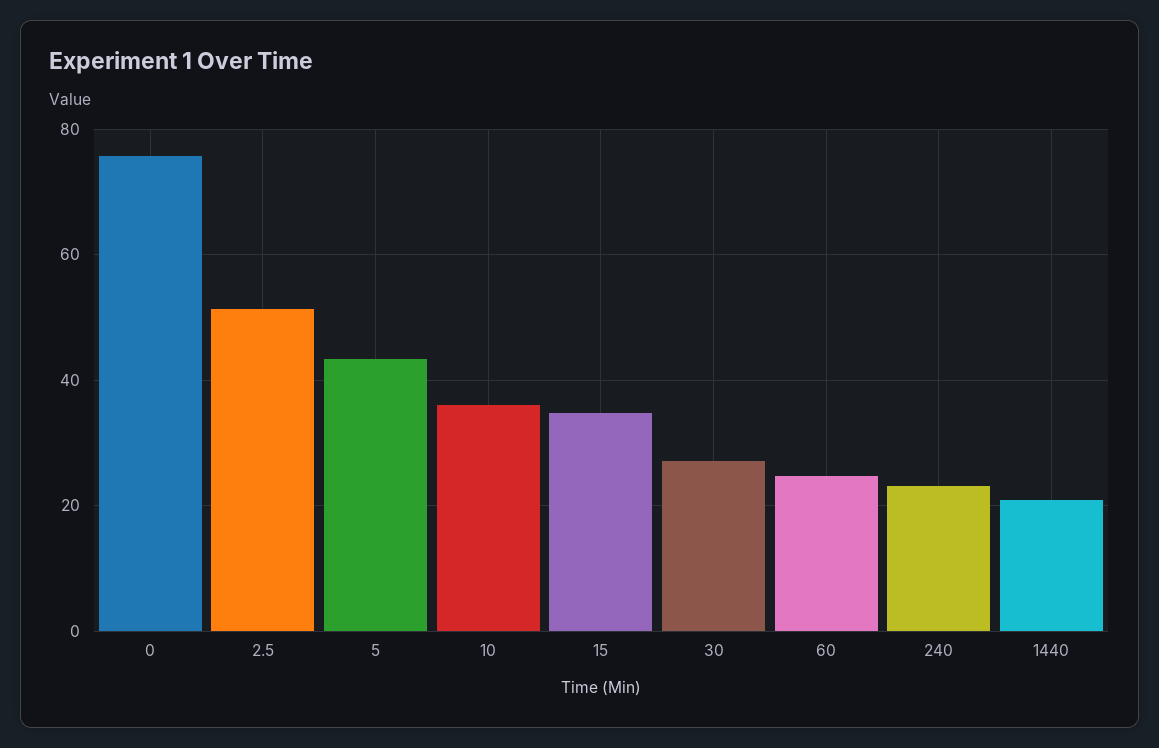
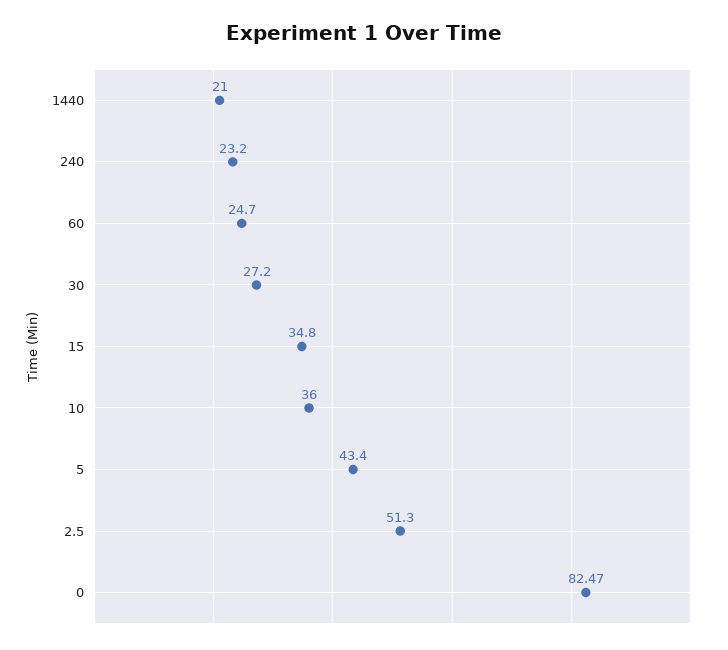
0: 76 -> 82.47

